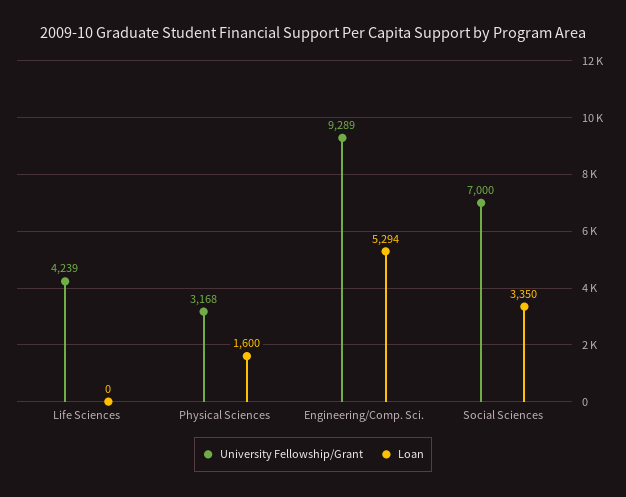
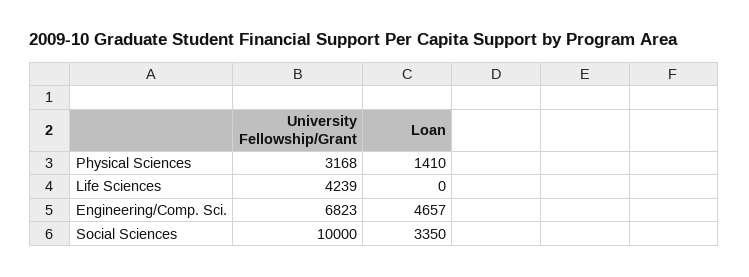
Loan, Physical Sciences: 1600 -> 1410
University Fellowship/Grant, Engineering/Comp. Sci.: 9289 -> 6823
Loan, Engineering/Comp. Sci.: 5294 -> 4657
University Fellowship/Grant, Social Sciences: 7000 -> 10000

